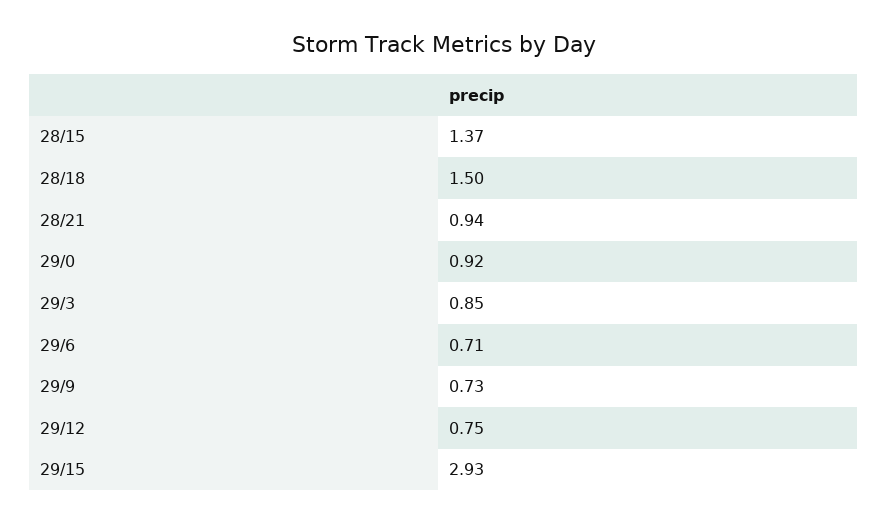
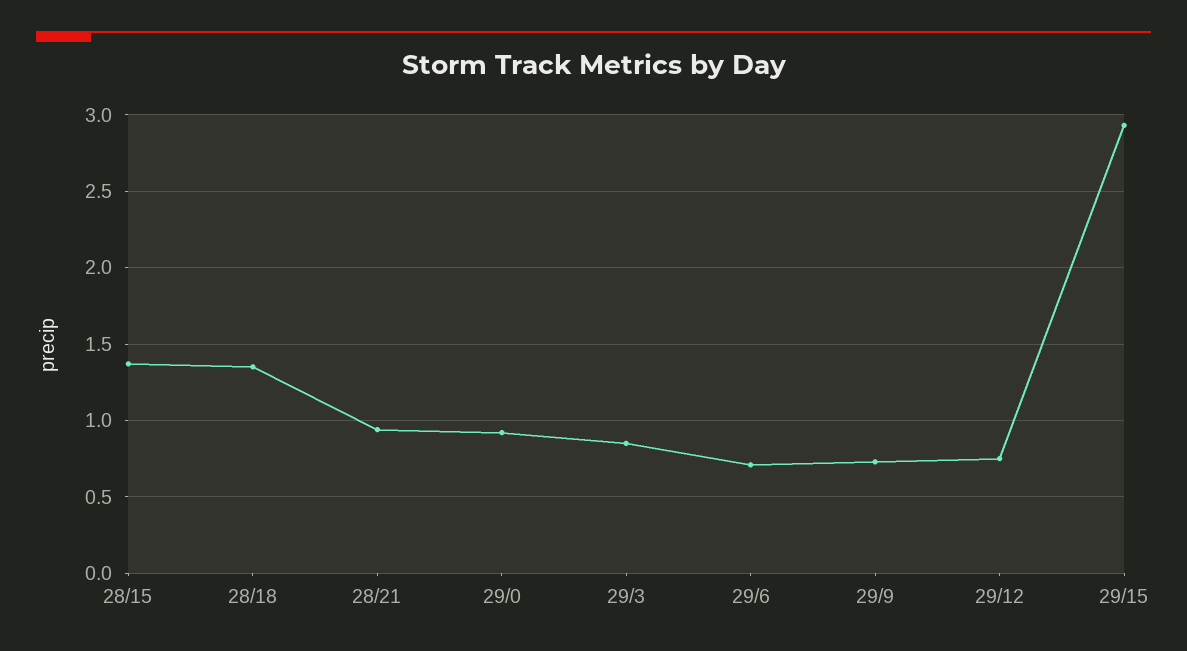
28/18: 1.5 -> 1.35

